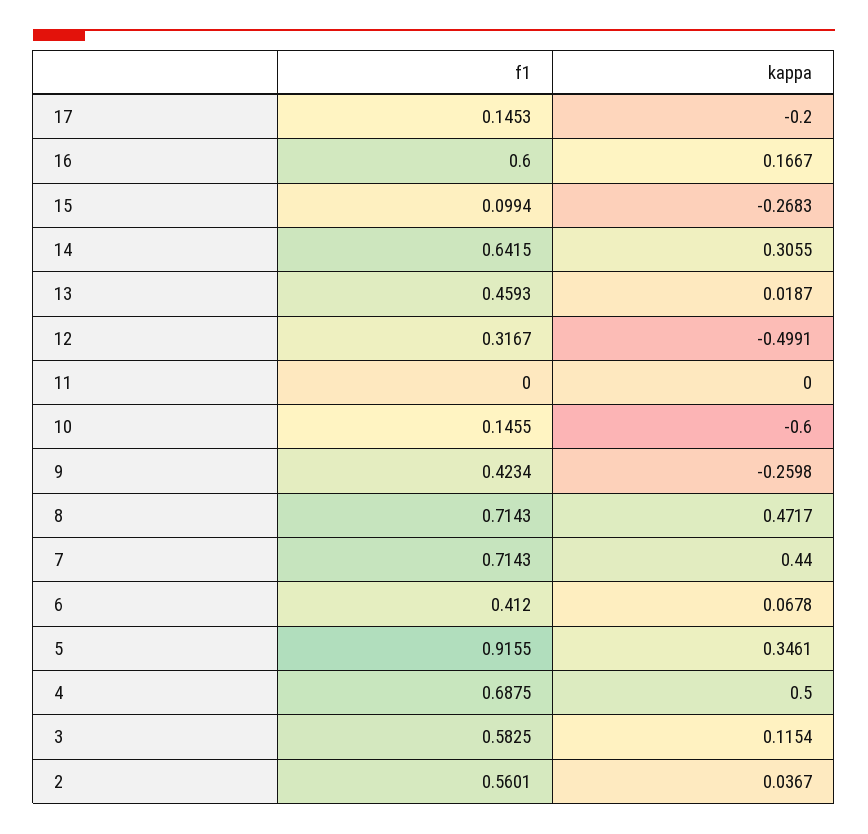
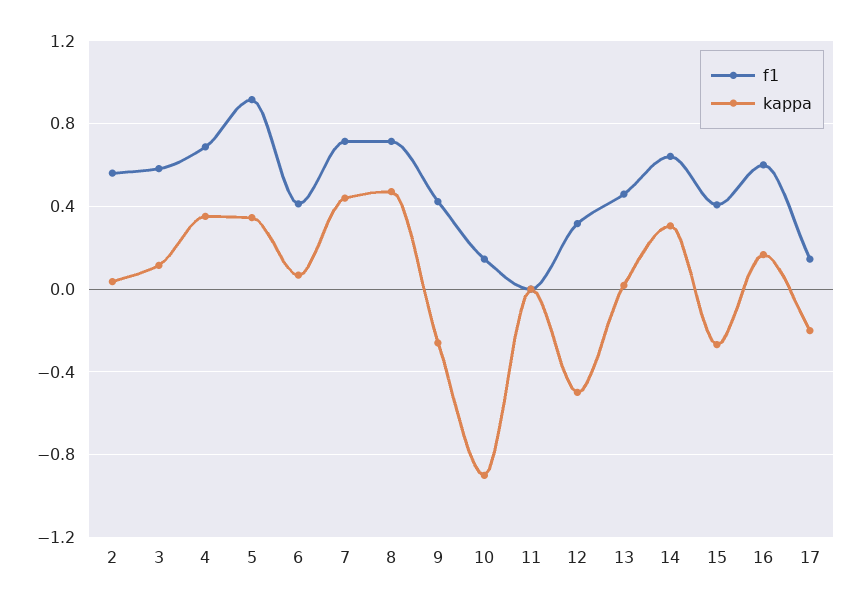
f1, 15: 0.0994 -> 0.4
kappa, 10: -0.6 -> -0.9
kappa, 4: 0.5 -> 0.35

